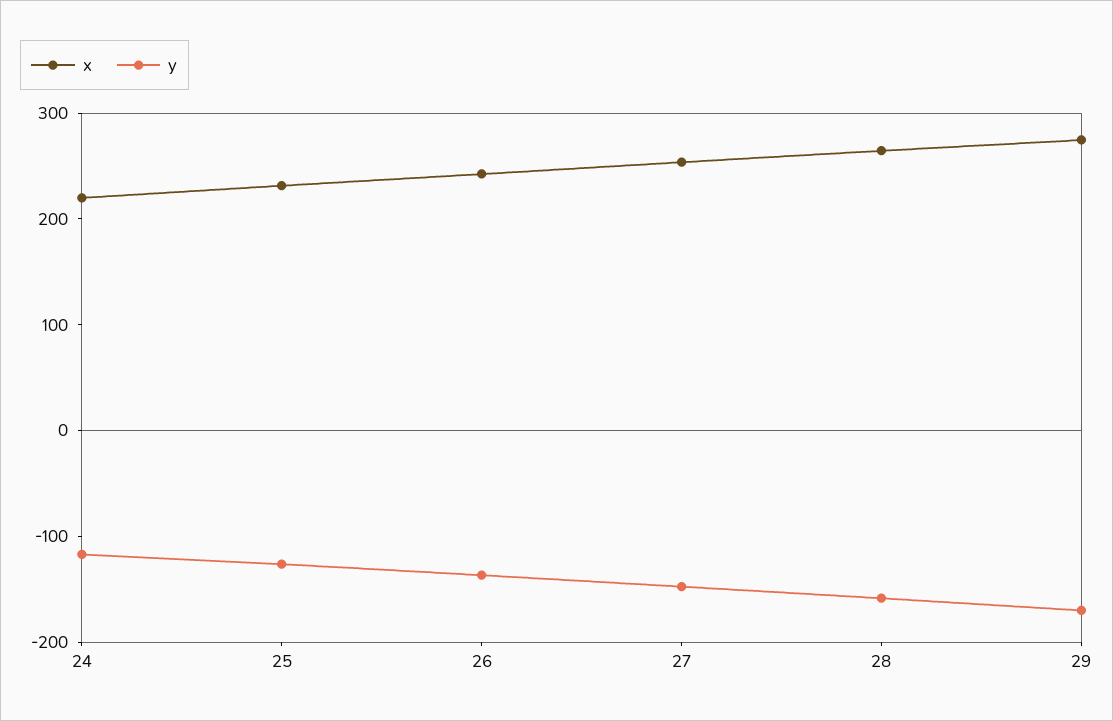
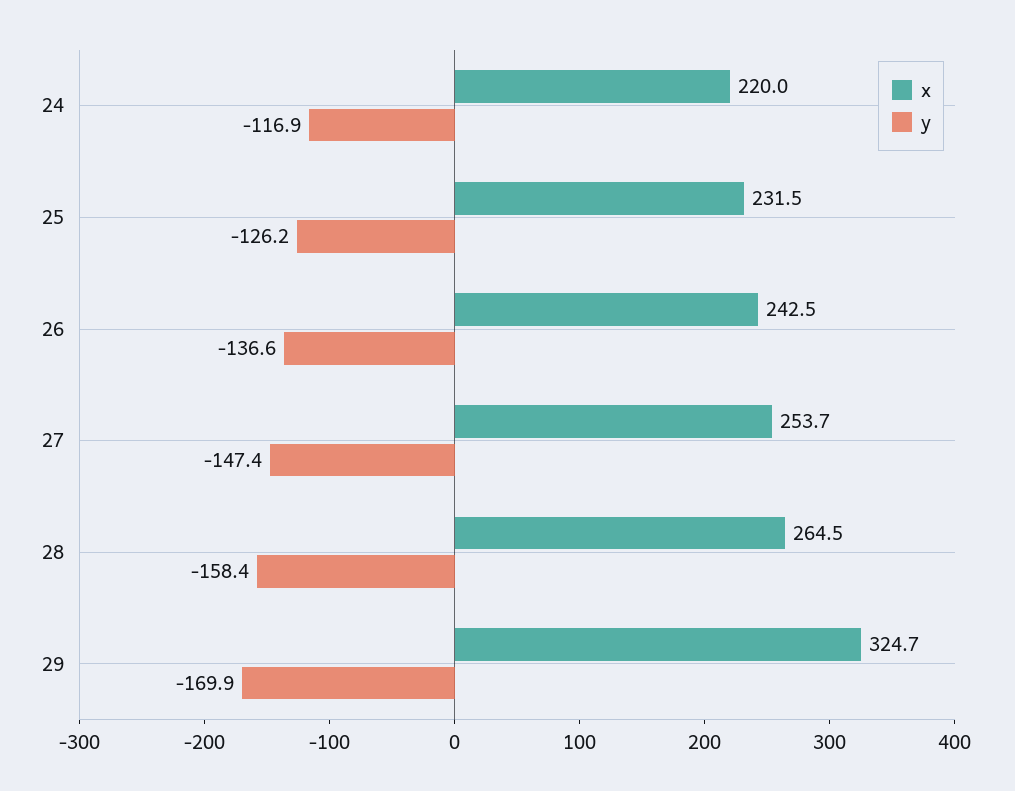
x, 29: 280 -> 324.7

